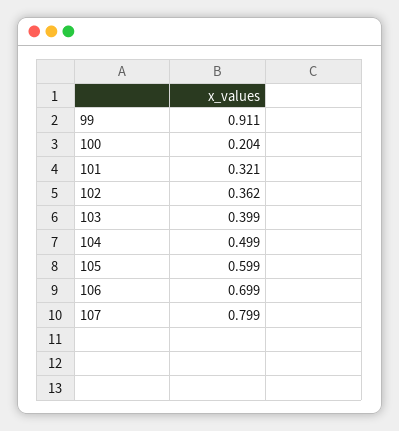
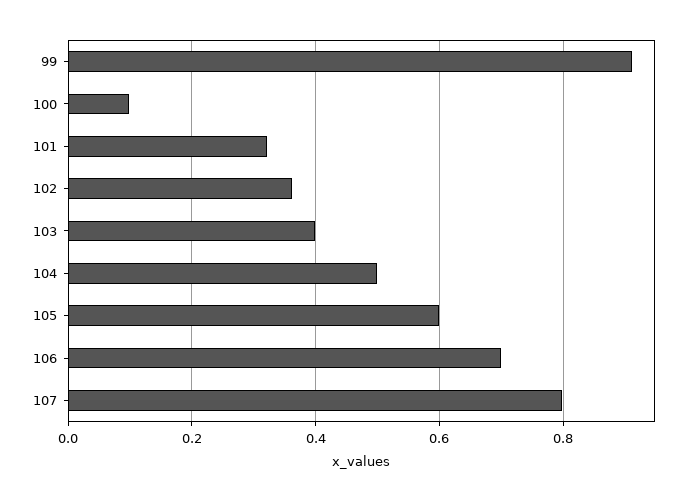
100: 0.204 -> 0.1

